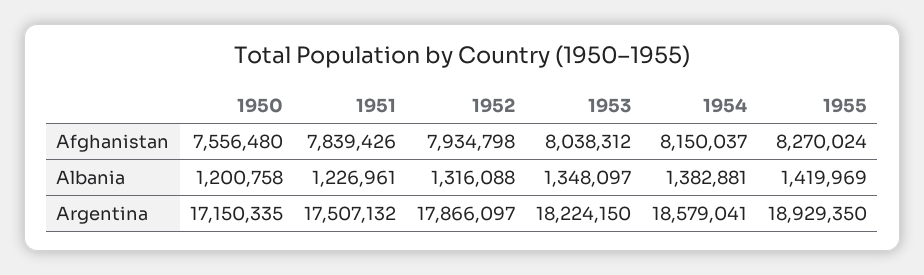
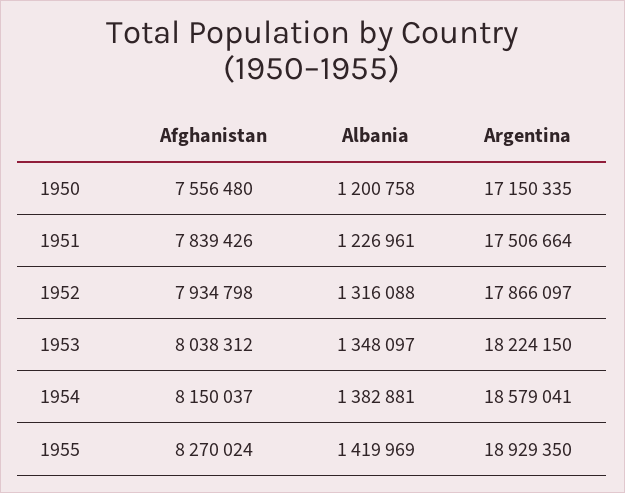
1951, Argentina: 17507132 -> 17506664

